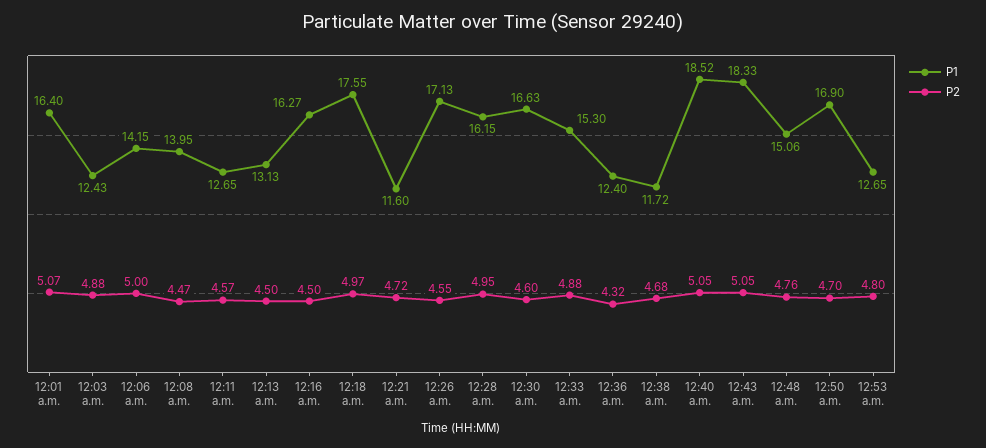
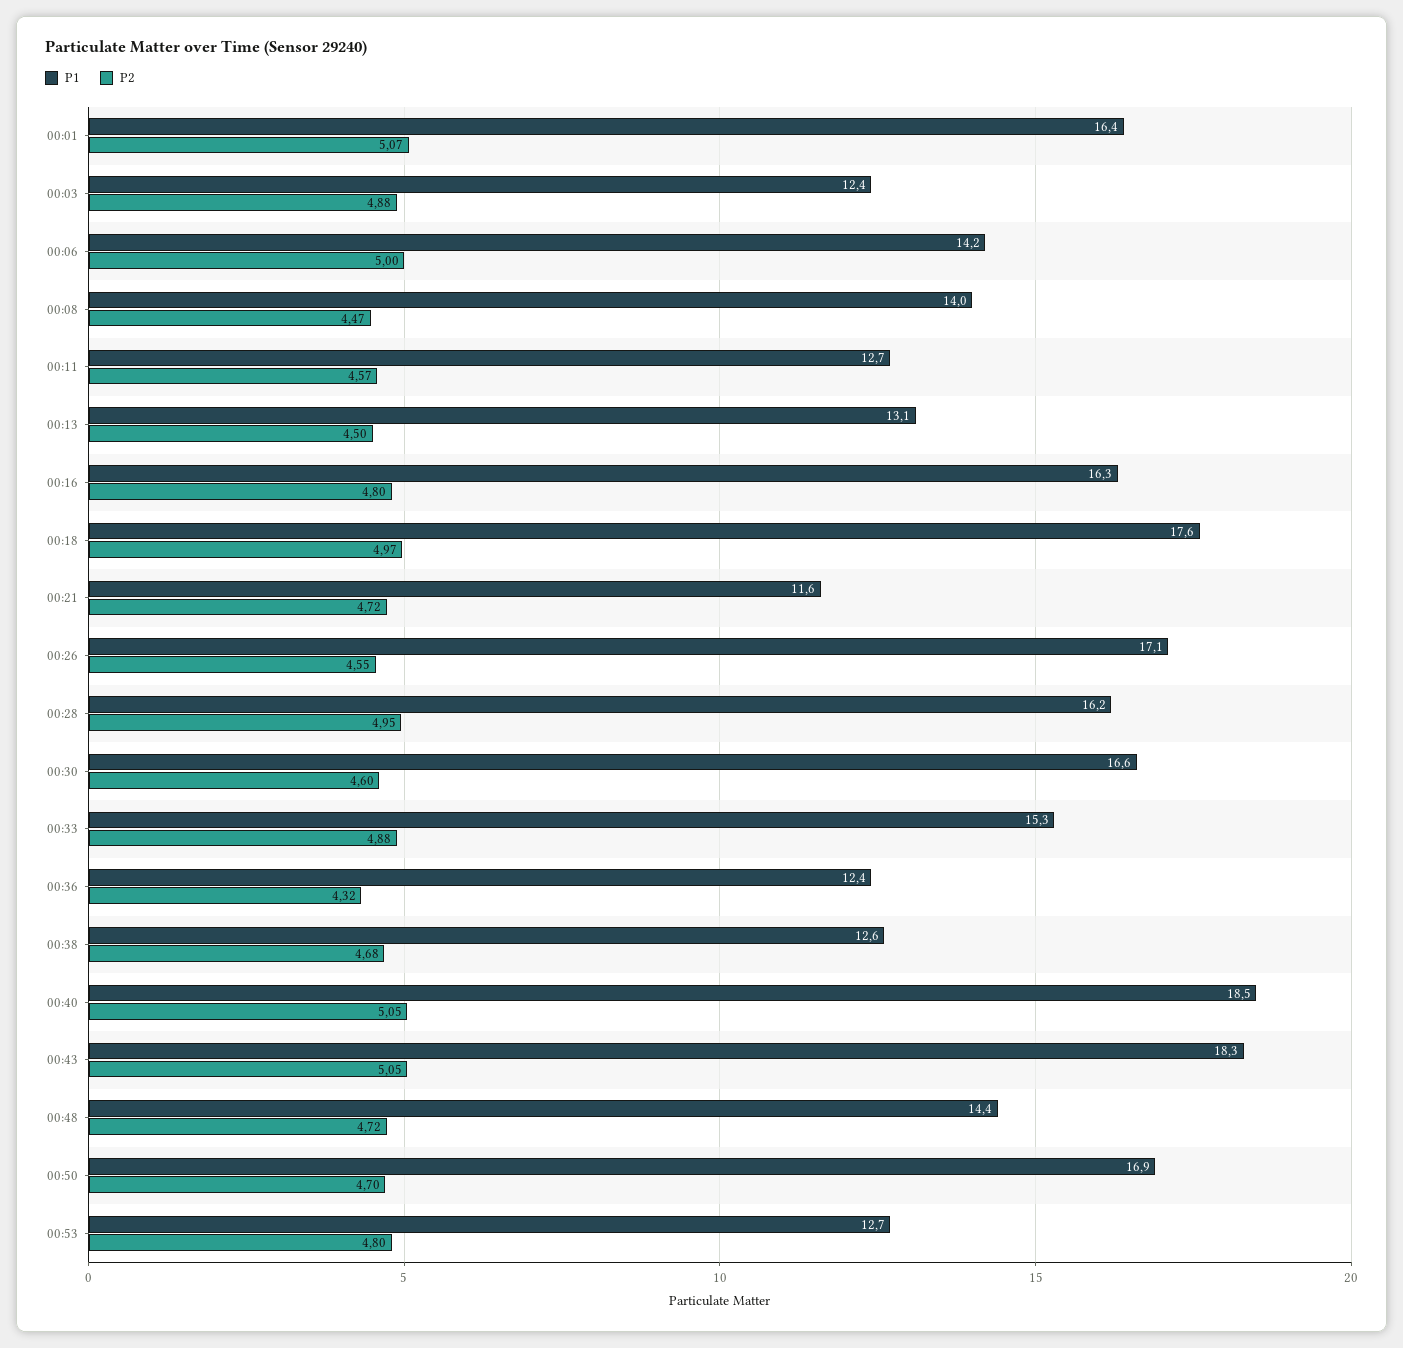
P2, 12:16 a.m.: 4.5 -> 4.8
P1, 12:38 a.m.: 11.72 -> 12.6
P1, 12:48 a.m.: 15.06 -> 14.4
P2, 12:48 a.m.: 4.76 -> 4.72

